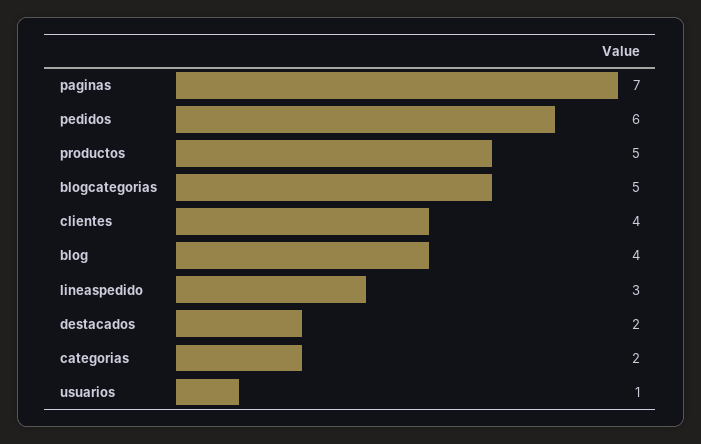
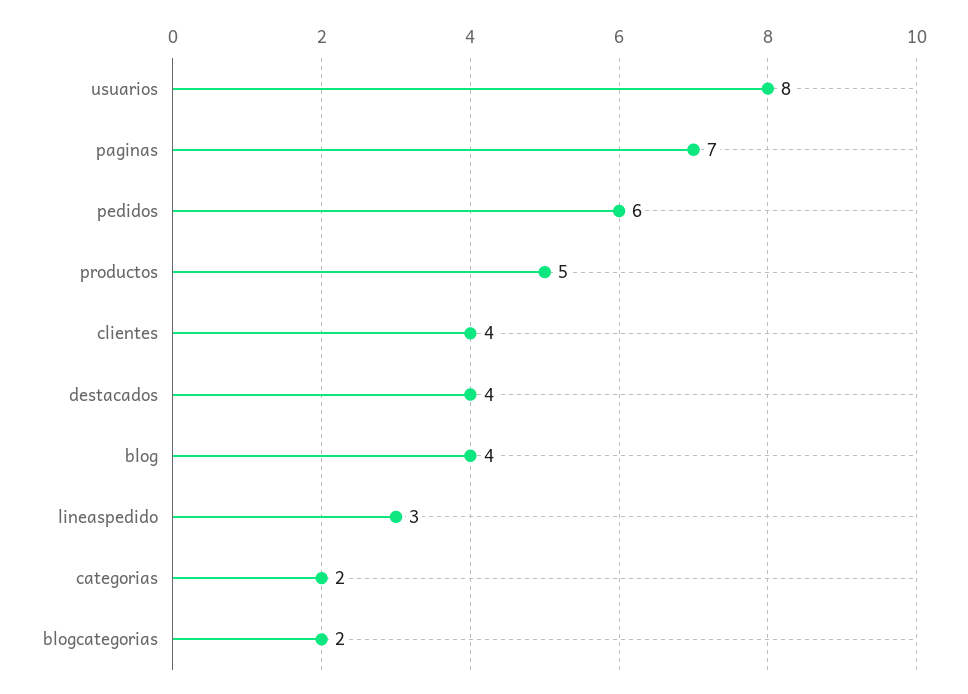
blogcategorias: 5 -> 2
destacados: 2 -> 4
usuarios: 1 -> 8

